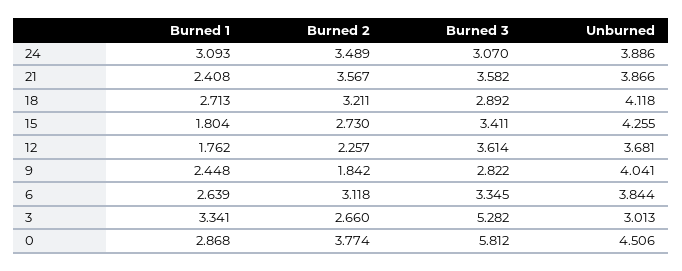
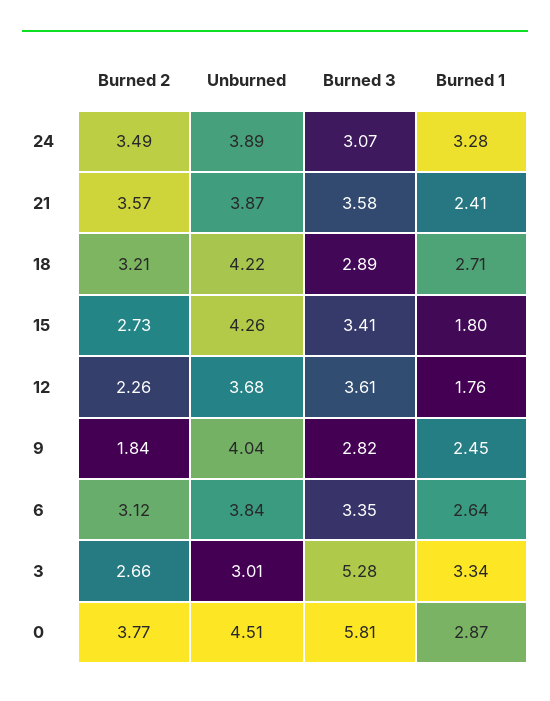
Burned 1, 24: 3.093 -> 3.28
Unburned, 18: 4.118 -> 4.22

